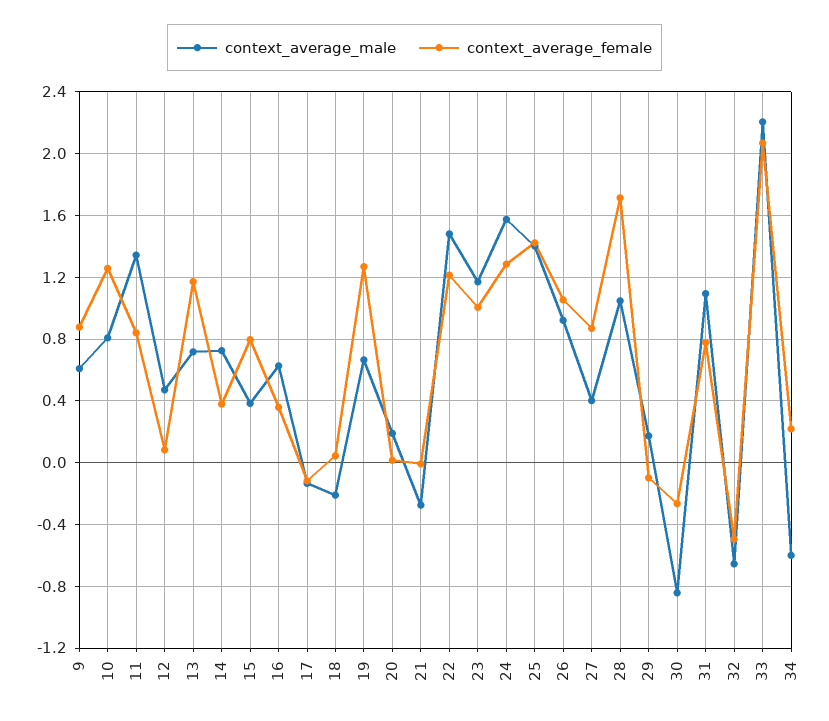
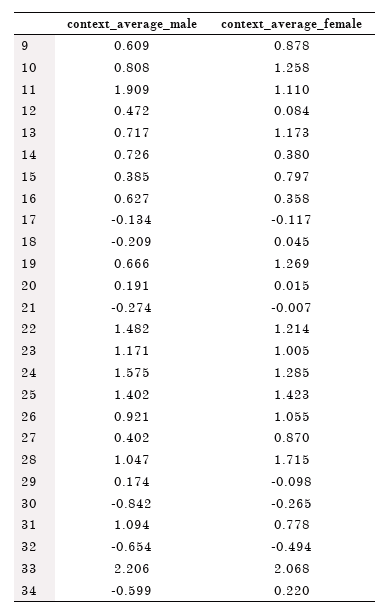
context_average_male, 11: 1.35 -> 1.909
context_average_female, 11: 0.85 -> 1.11

